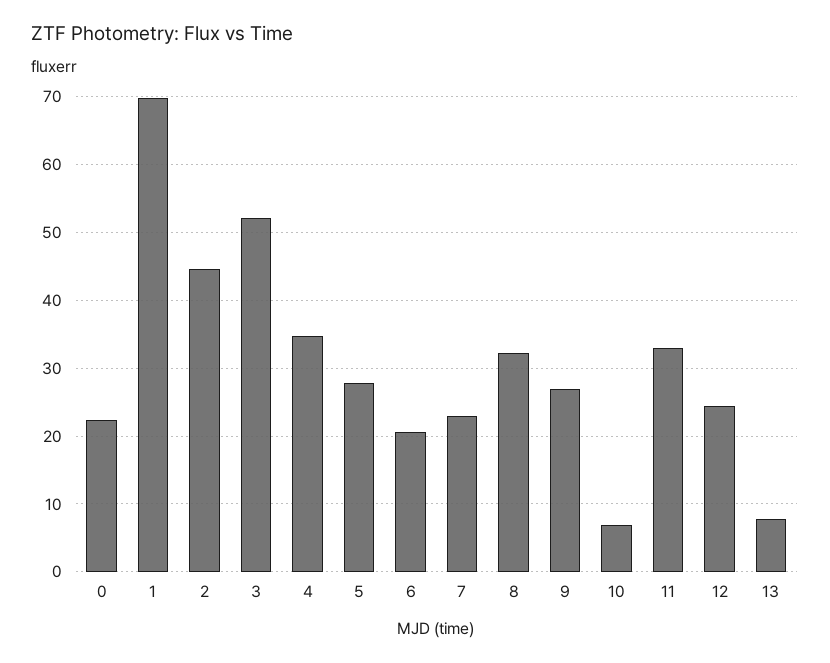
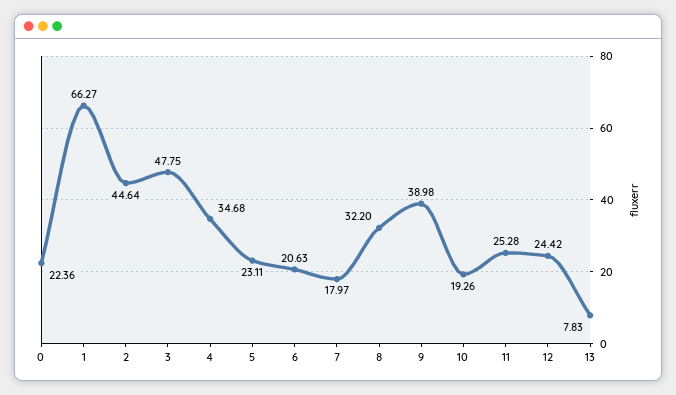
1: 70 -> 66.27
3: 52 -> 47.75
5: 28 -> 23.11
7: 23 -> 17.97
9: 27 -> 38.98
10: 7 -> 19.26
11: 33 -> 25.28

